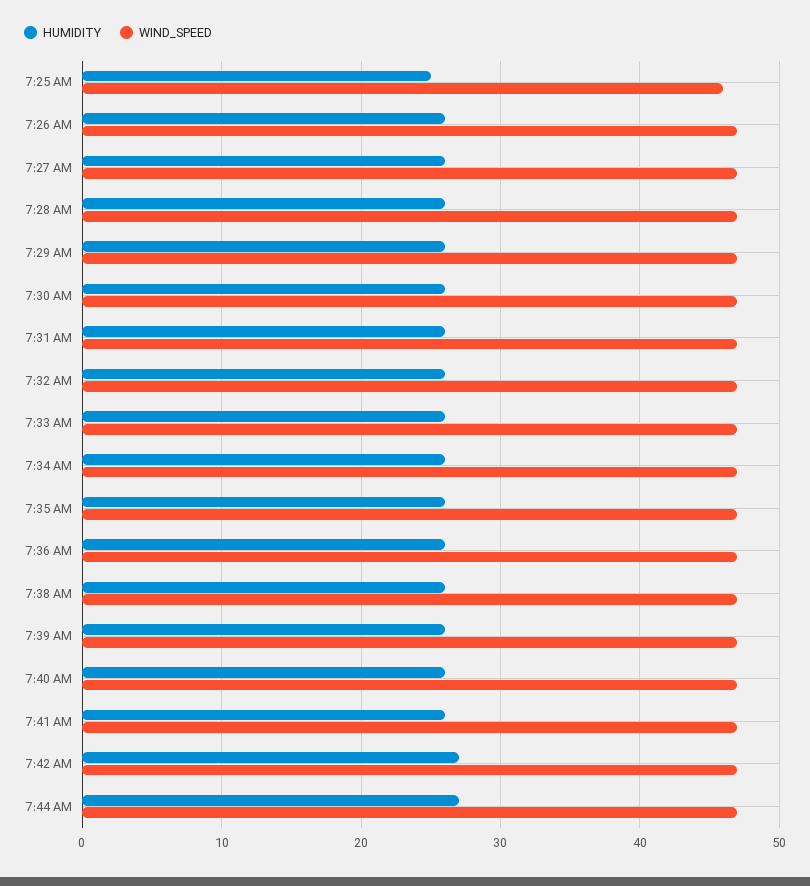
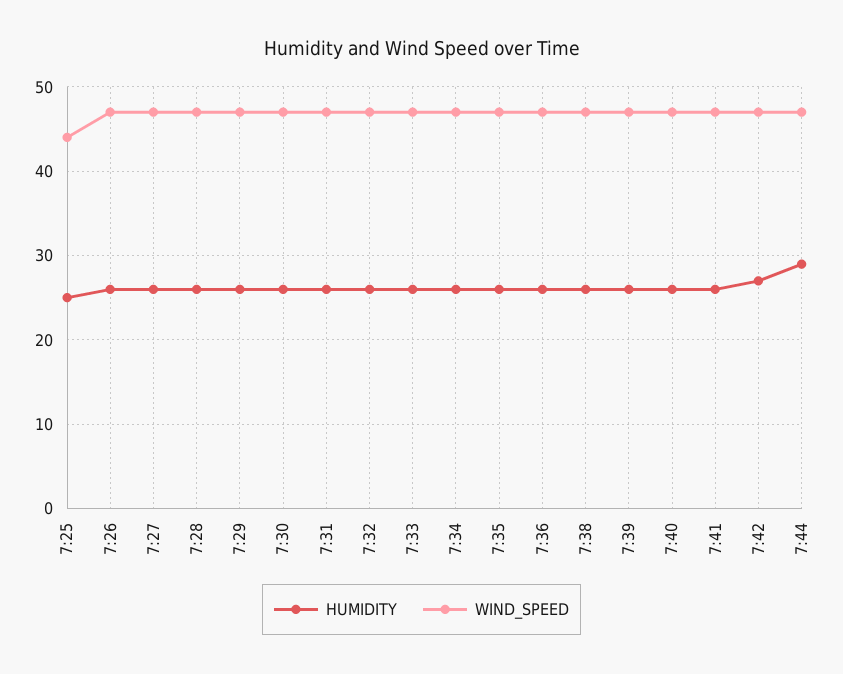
WIND_SPEED, 7:25 AM: 46 -> 44
HUMIDITY, 7:44 AM: 27 -> 29

